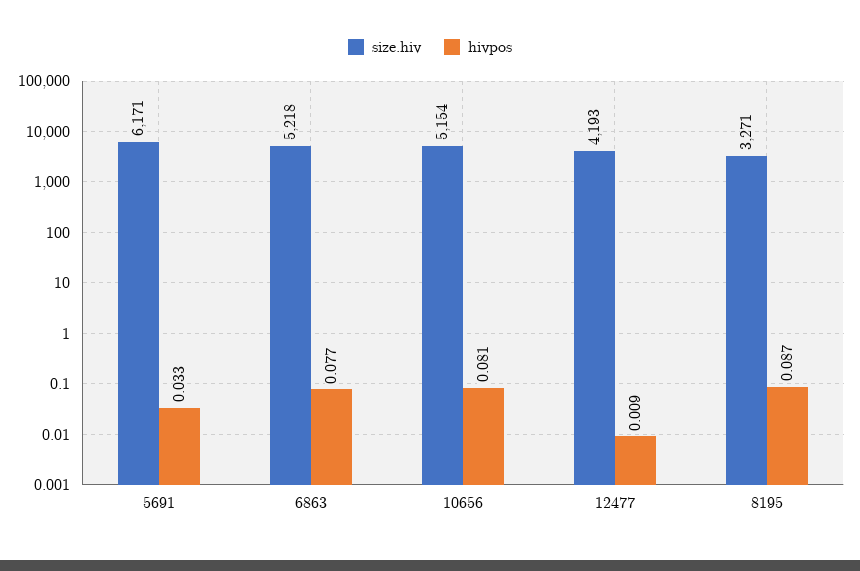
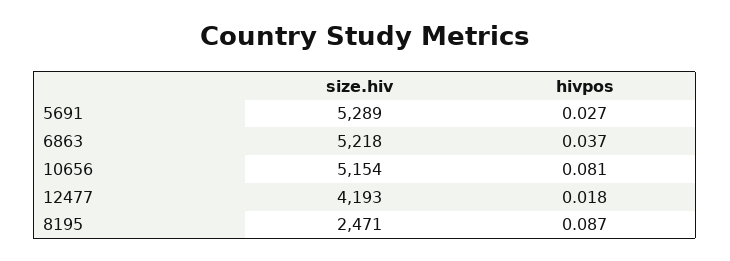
size.hiv, 5691: 6171 -> 5289
hivpos, 5691: 0.033 -> 0.027
hivpos, 6863: 0.077 -> 0.037
hivpos, 12477: 0.009 -> 0.018
size.hiv, 8195: 3271 -> 2471

